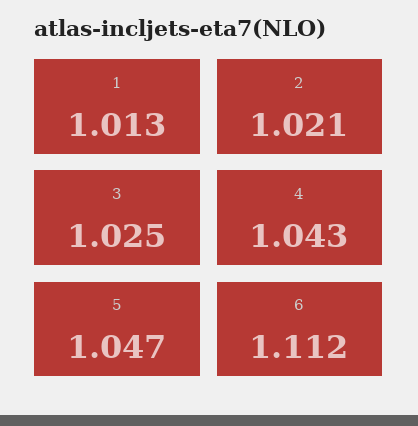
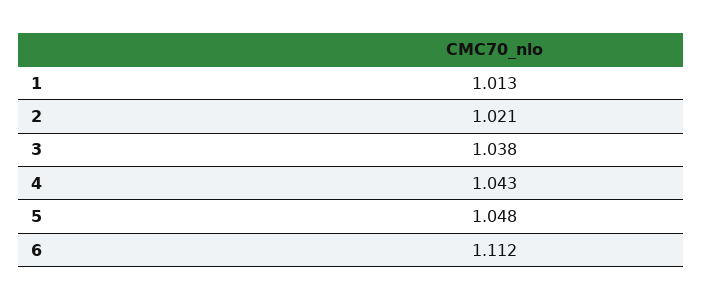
3: 1.025 -> 1.038
5: 1.047 -> 1.048

